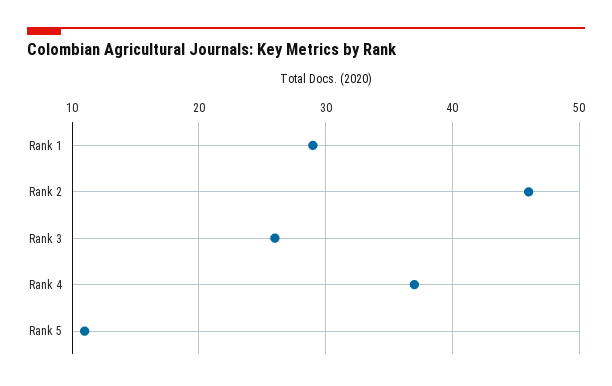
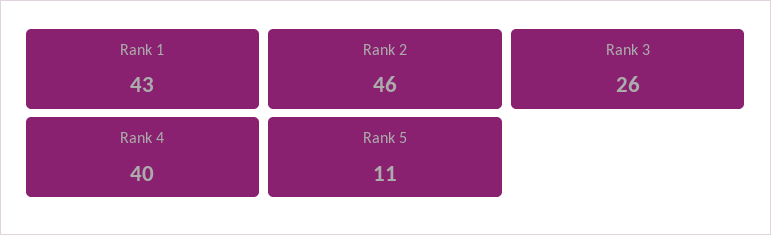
Rank 1: 29 -> 43
Rank 4: 37 -> 40

